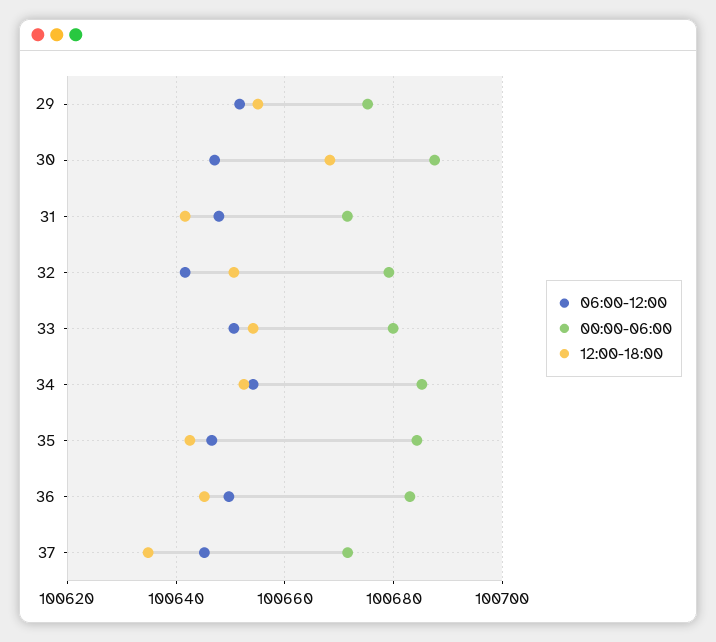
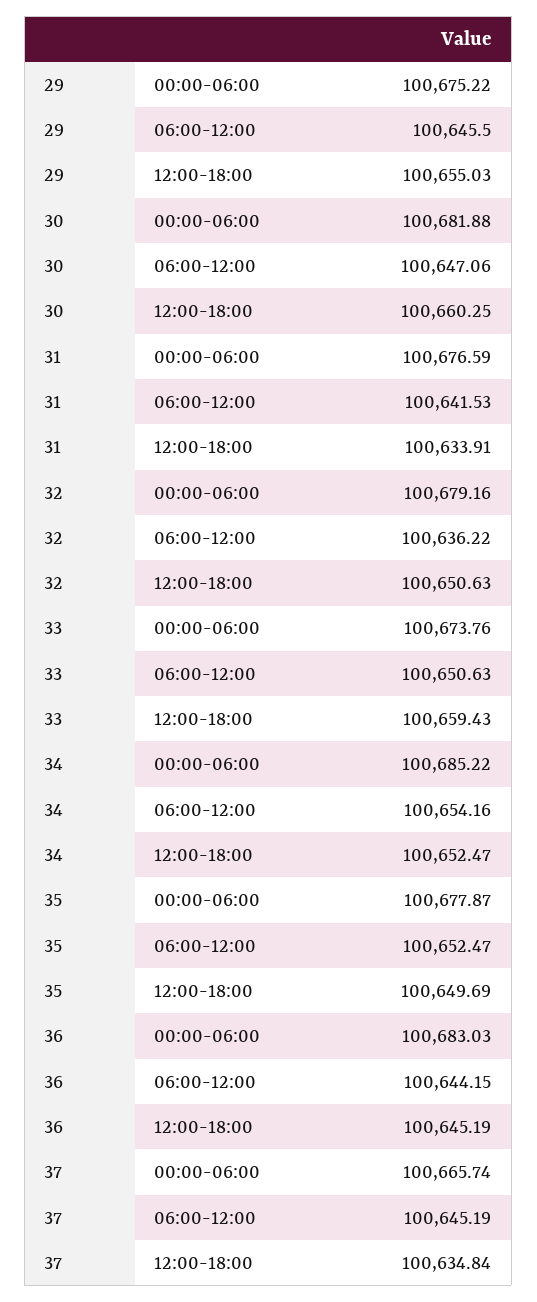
06:00-12:00, 29: 100652 -> 100645.5
00:00-06:00, 30: 100688 -> 100681.88
12:00-18:00, 30: 100668 -> 100660.25
06:00-12:00, 31: 100648 -> 100641.53
00:00-06:00, 31: 100672 -> 100676.59
12:00-18:00, 31: 100642 -> 100633.91
06:00-12:00, 32: 100642 -> 100636.22
00:00-06:00, 33: 100680 -> 100673.76
12:00-18:00, 33: 100654 -> 100659.43
06:00-12:00, 35: 100646 -> 100652.47
00:00-06:00, 35: 100684 -> 100677.87
12:00-18:00, 35: 100642 -> 100649.69
06:00-12:00, 36: 100650 -> 100644.15
00:00-06:00, 37: 100672 -> 100665.74

